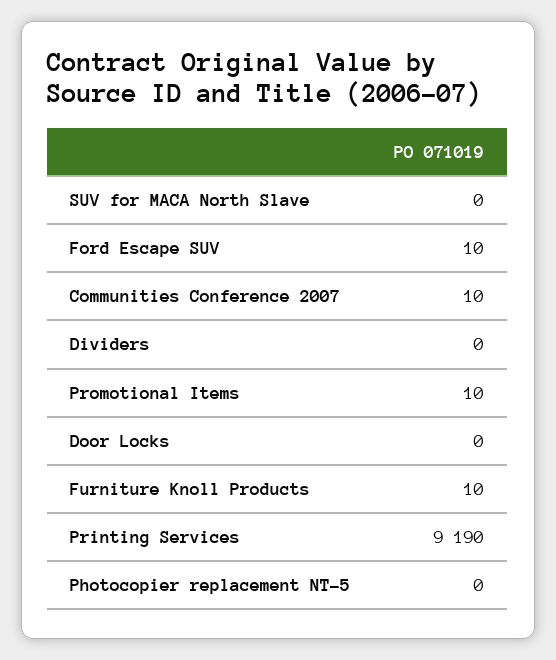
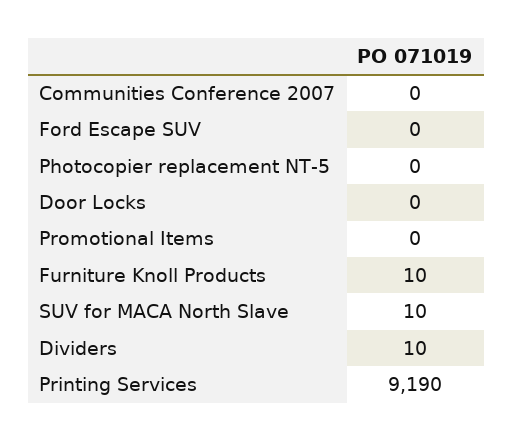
SUV for MACA North Slave: 0 -> 10
Ford Escape SUV: 10 -> 0
Communities Conference 2007: 10 -> 0
Dividers: 0 -> 10
Promotional Items: 10 -> 0

